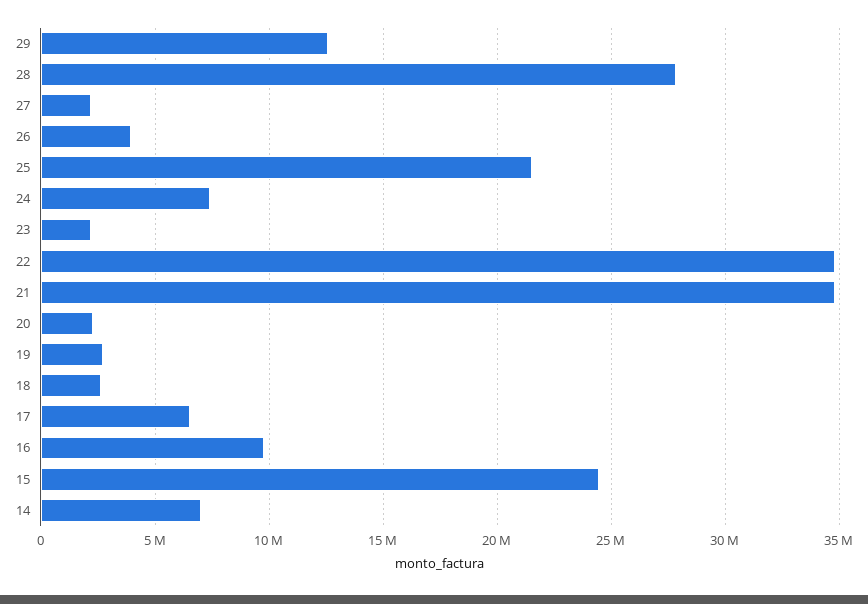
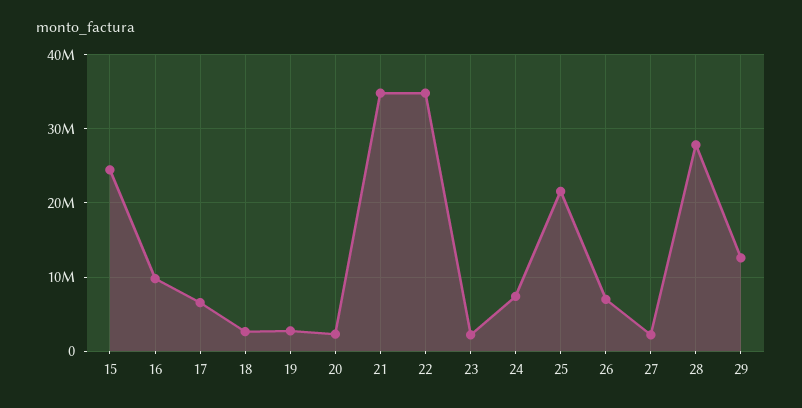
26: 4000000 -> 7000000
14: 7000000 -> none

